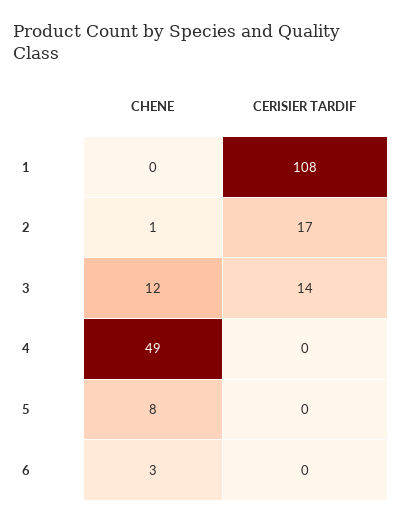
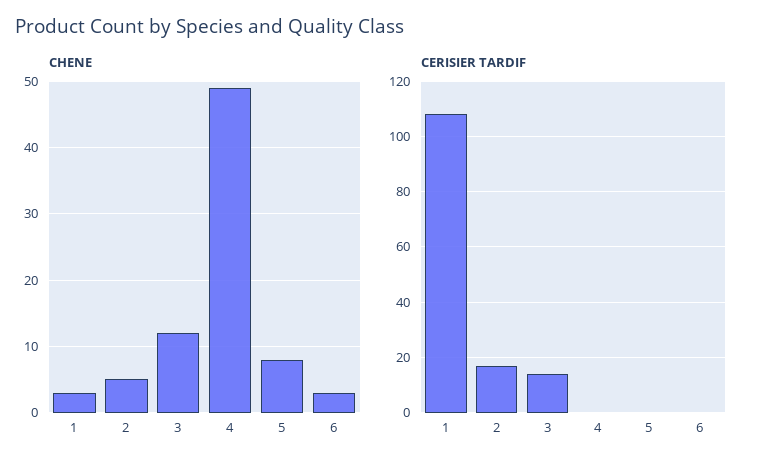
CHENE, 1: 0 -> 3
CHENE, 2: 1 -> 5

